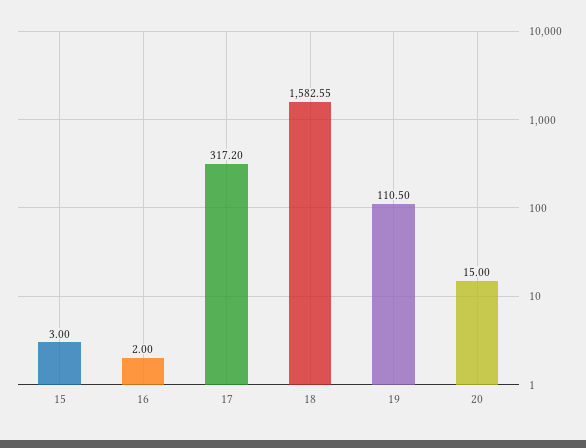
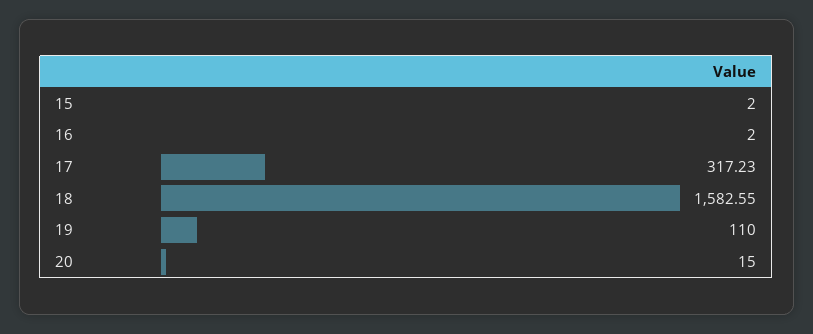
15: 3 -> 2
17: 317.2 -> 317.23
19: 110.5 -> 110

